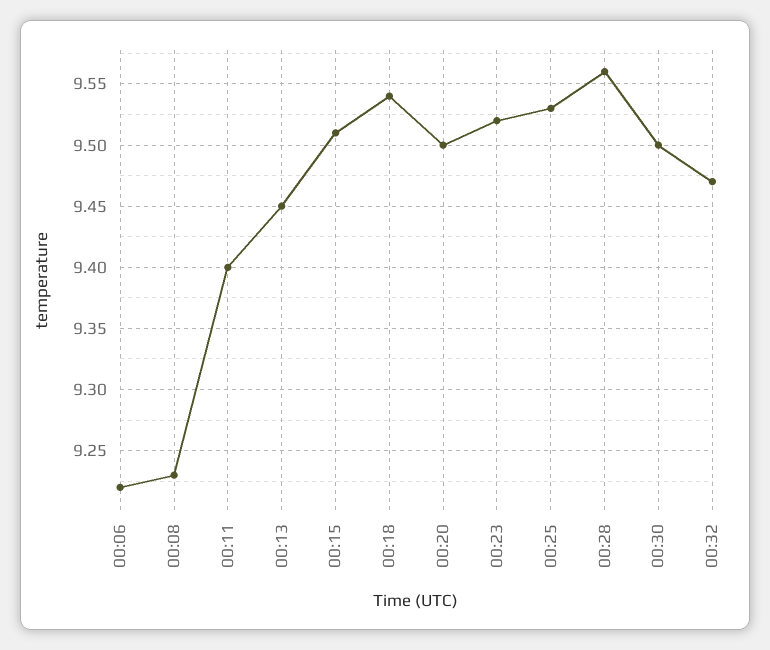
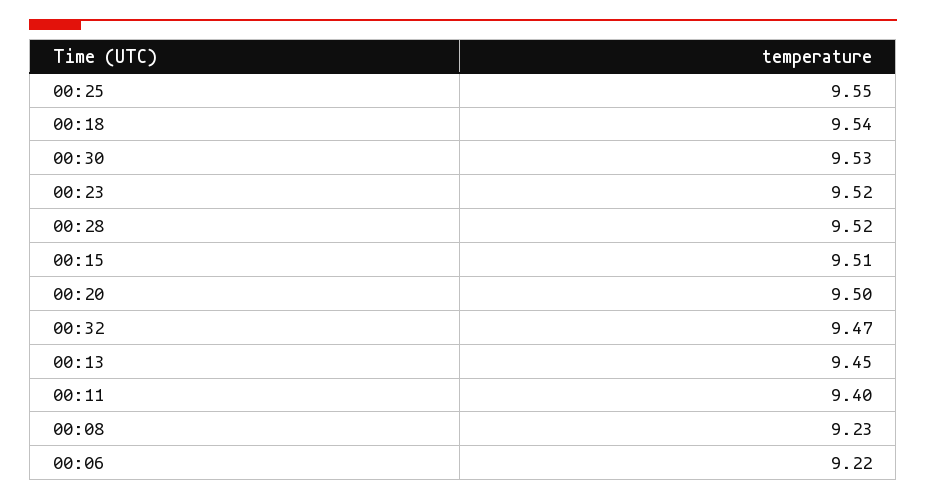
00:25: 9.53 -> 9.55
00:28: 9.56 -> 9.52
00:30: 9.5 -> 9.53

